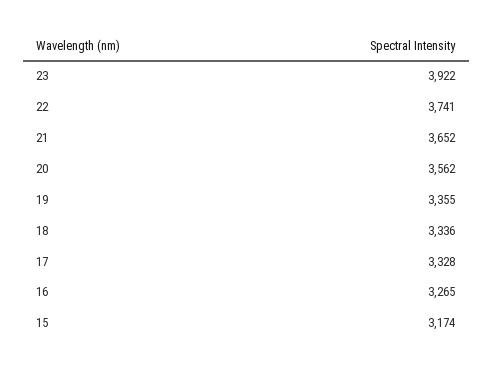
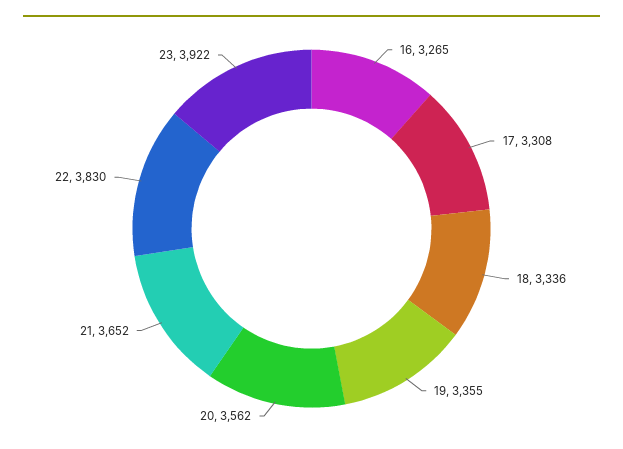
22: 3741 -> 3830
17: 3328 -> 3308
15: 3174 -> none

